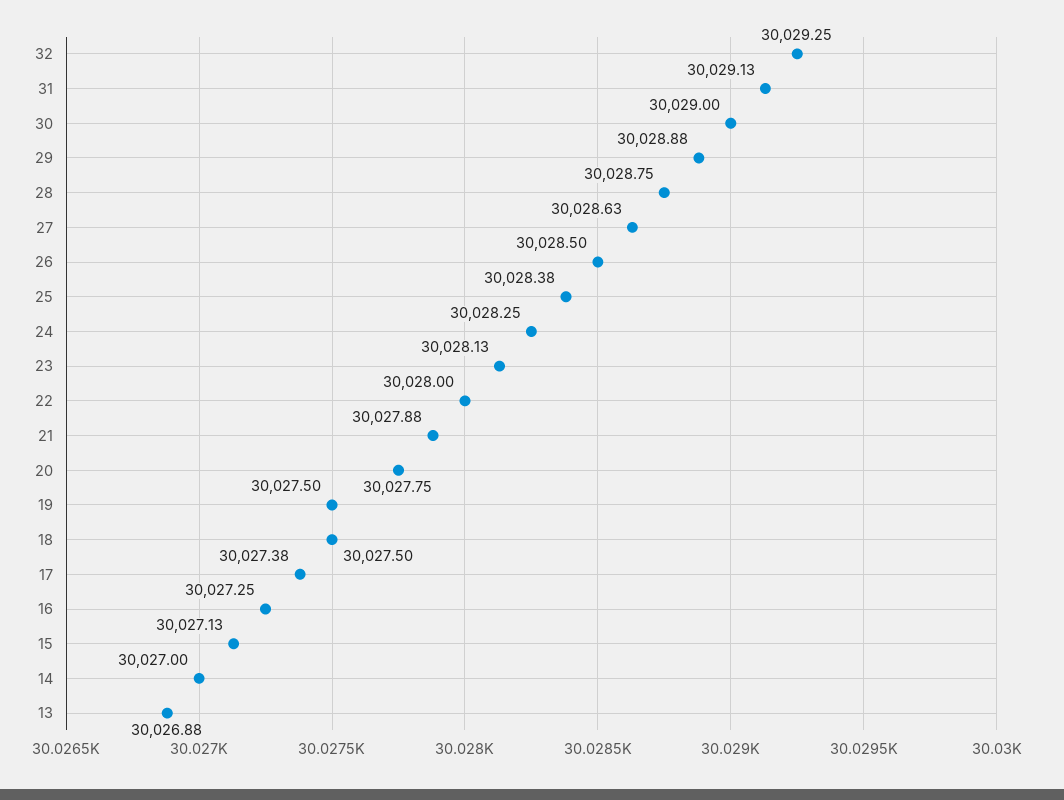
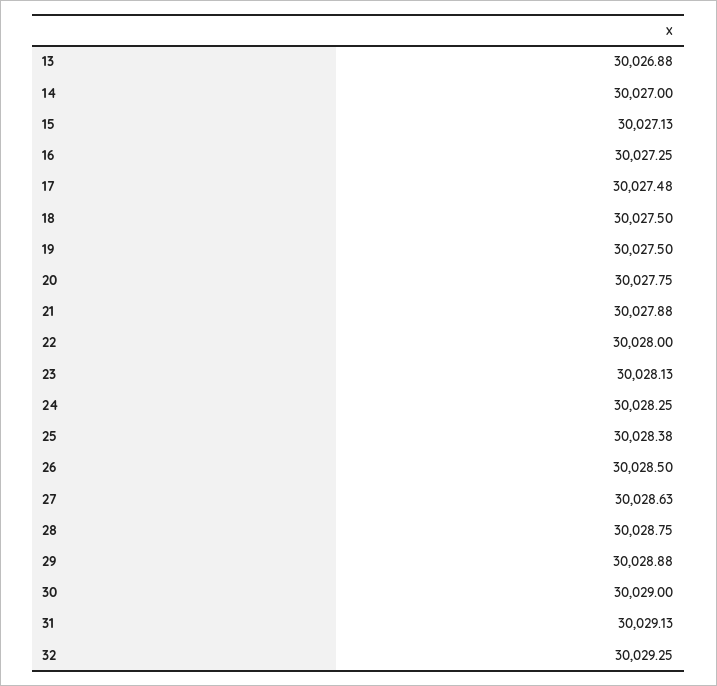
17: 30027.38 -> 30027.48

